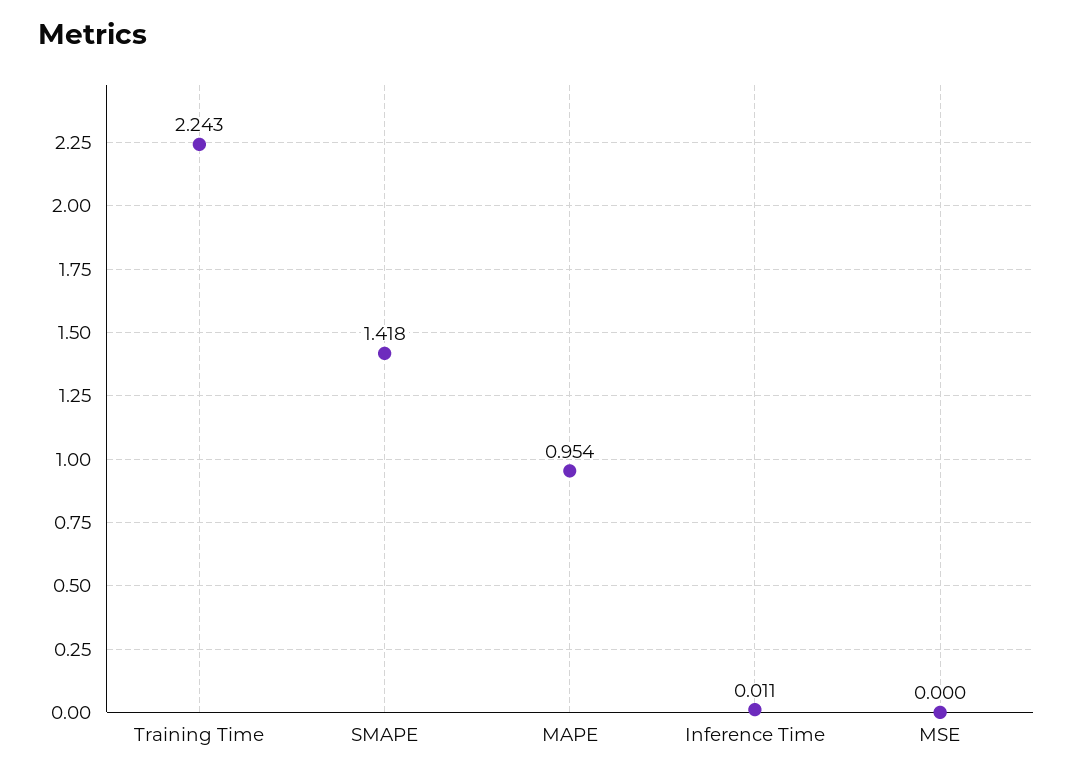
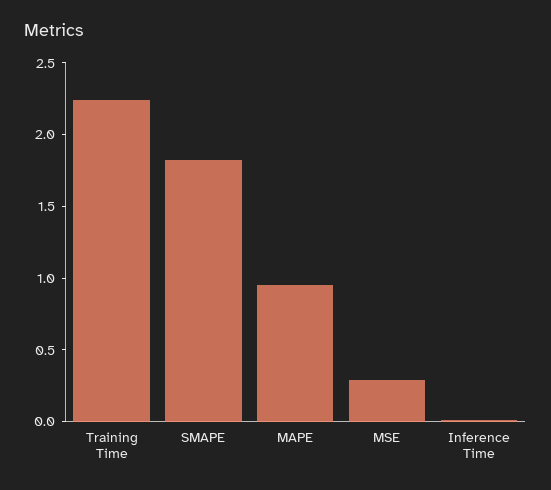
SMAPE: 1.418 -> 1.8
MSE: 0 -> 0.3

